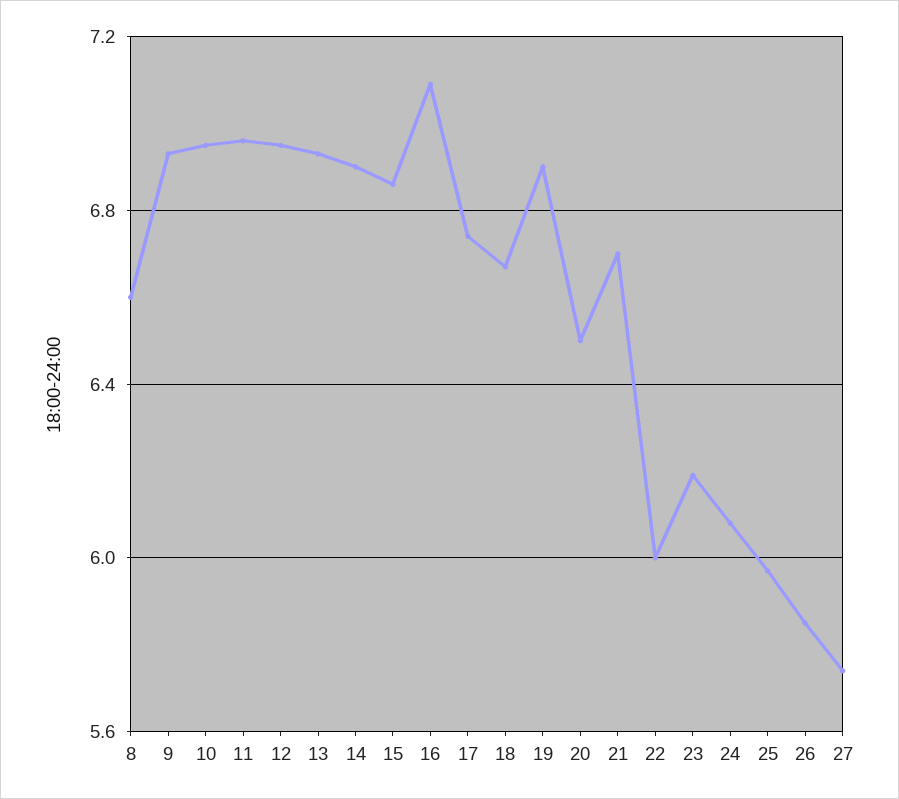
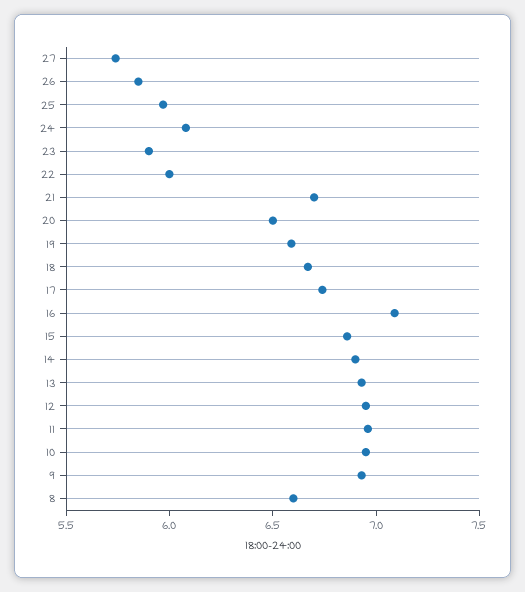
19: 6.9 -> 6.6
23: 6.2 -> 5.9

